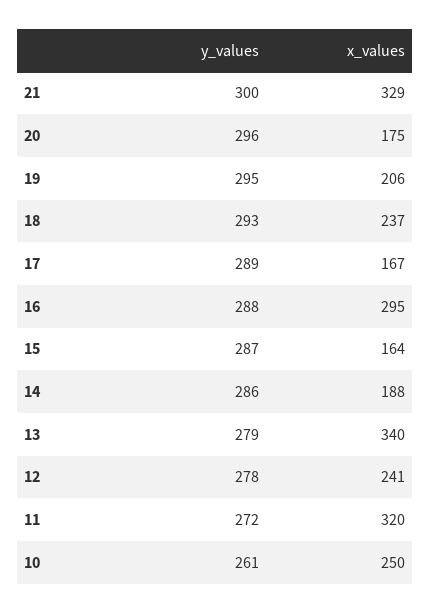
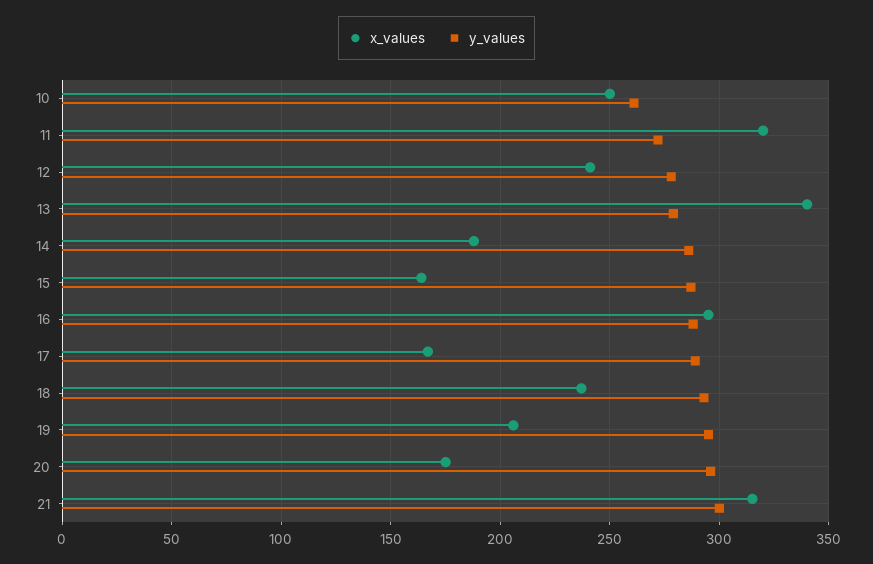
x_values, 21: 329 -> 315

